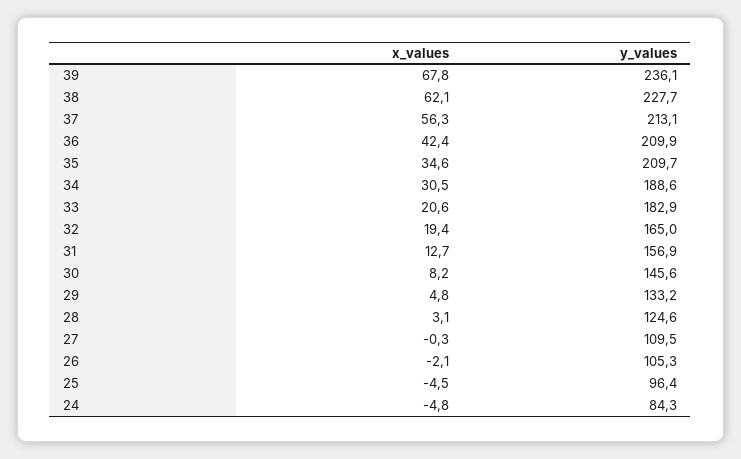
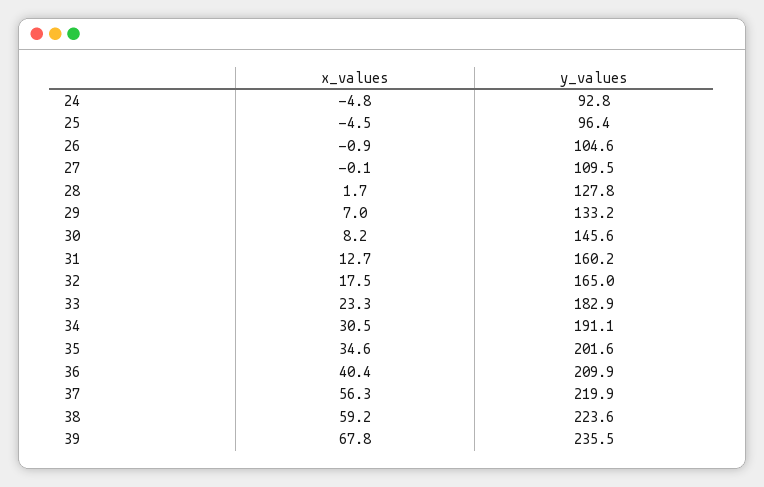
y_values, 39: 236.1 -> 235.5
x_values, 38: 62.1 -> 59.2
y_values, 38: 227.7 -> 223.6
y_values, 37: 213.1 -> 219.9
x_values, 36: 42.4 -> 40.4
y_values, 35: 209.7 -> 201.6
y_values, 34: 188.6 -> 191.1
x_values, 33: 20.6 -> 23.3
x_values, 32: 19.4 -> 17.5
y_values, 31: 156.9 -> 160.2
x_values, 29: 4.8 -> 7
x_values, 28: 3.1 -> 1.7
y_values, 28: 124.6 -> 127.8
x_values, 27: -0.3 -> -0.1
x_values, 26: -2.1 -> -0.9
y_values, 26: 105.3 -> 104.6
y_values, 24: 84.3 -> 92.8

